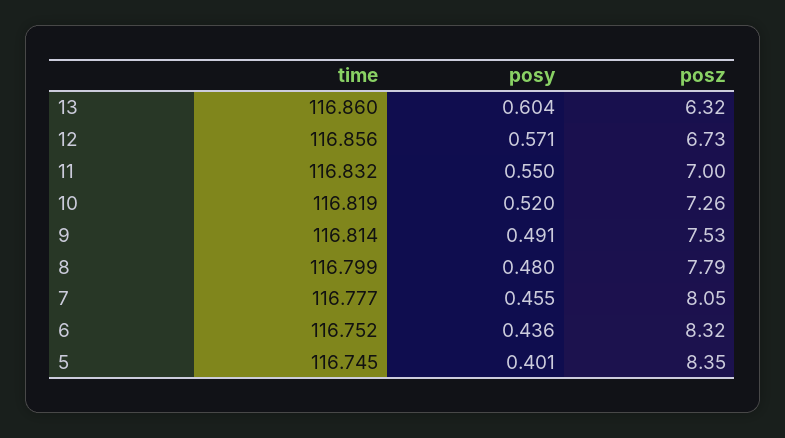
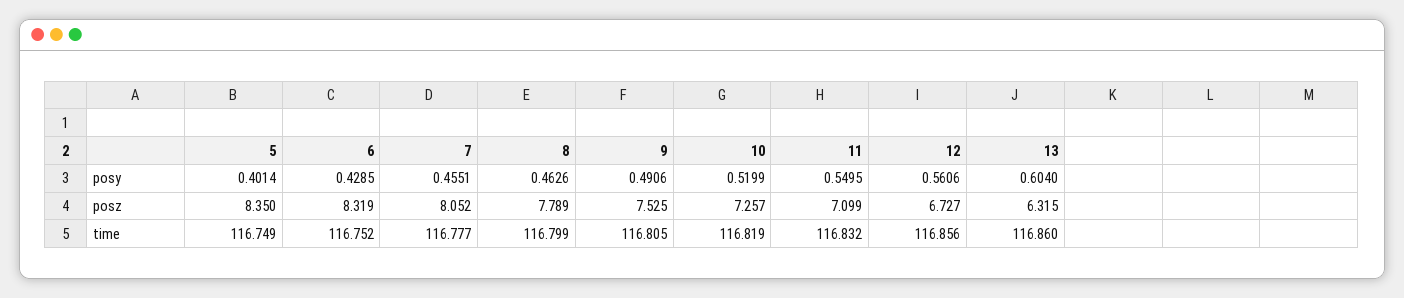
posy, 12: 0.571 -> 0.5606
posz, 11: 7 -> 7.099
time, 9: 116.814 -> 116.805
posy, 8: 0.48 -> 0.4626
posy, 6: 0.436 -> 0.4285
time, 5: 116.745 -> 116.749

